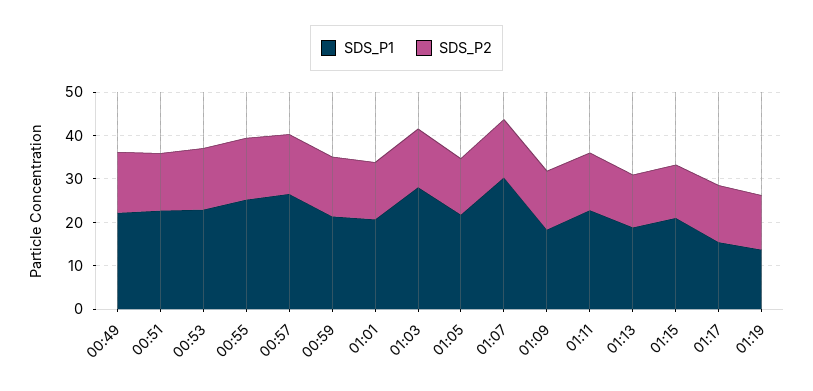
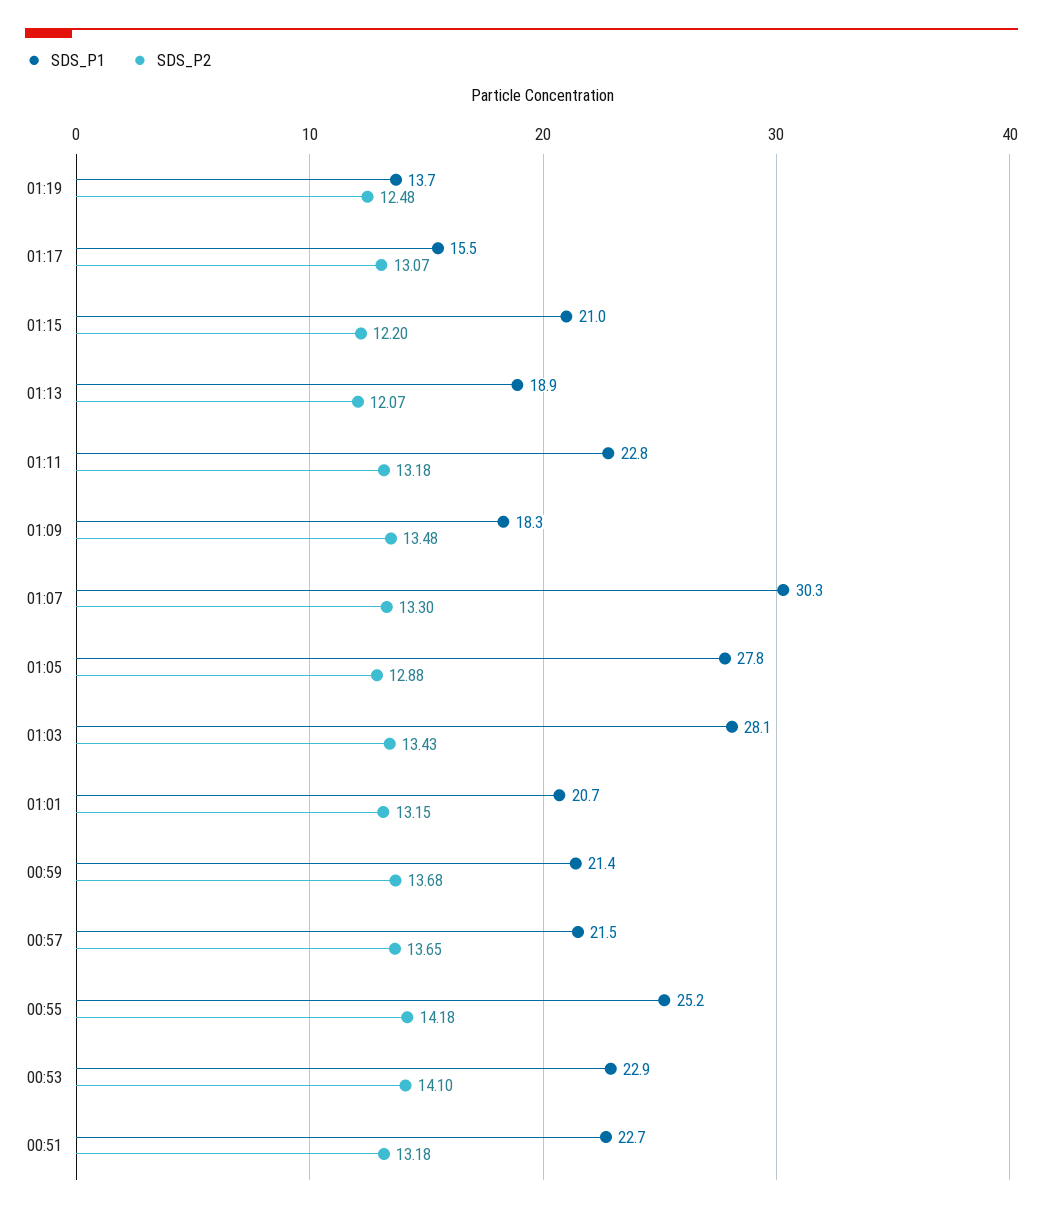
SDS_P1, 00:49: 22 -> none
SDS_P2, 00:49: 14 -> none
SDS_P1, 00:57: 26 -> 21.5
SDS_P1, 01:05: 22 -> 27.8

